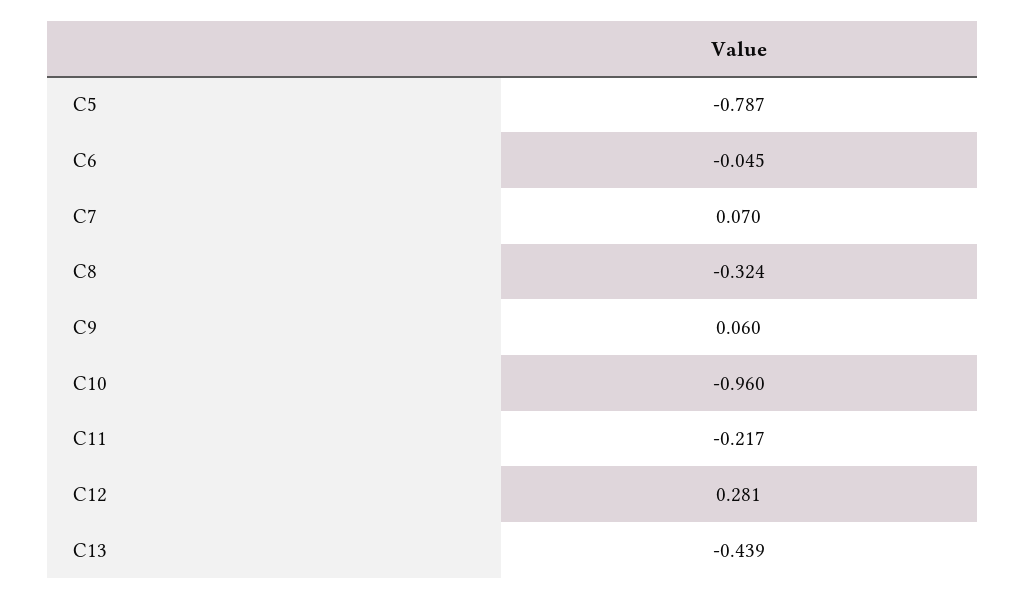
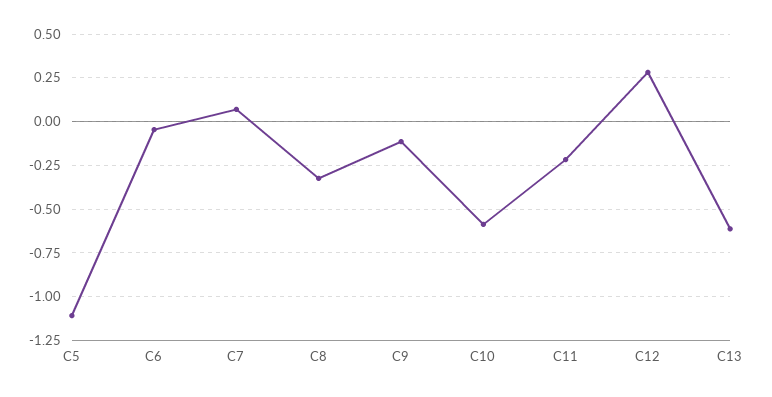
C5: -0.787 -> -1.1
C9: 0.06 -> -0.1
C10: -0.96 -> -0.6
C13: -0.439 -> -0.6

